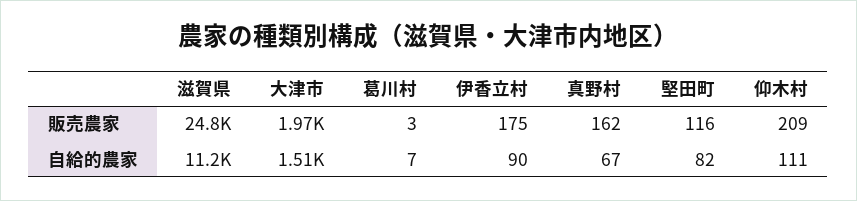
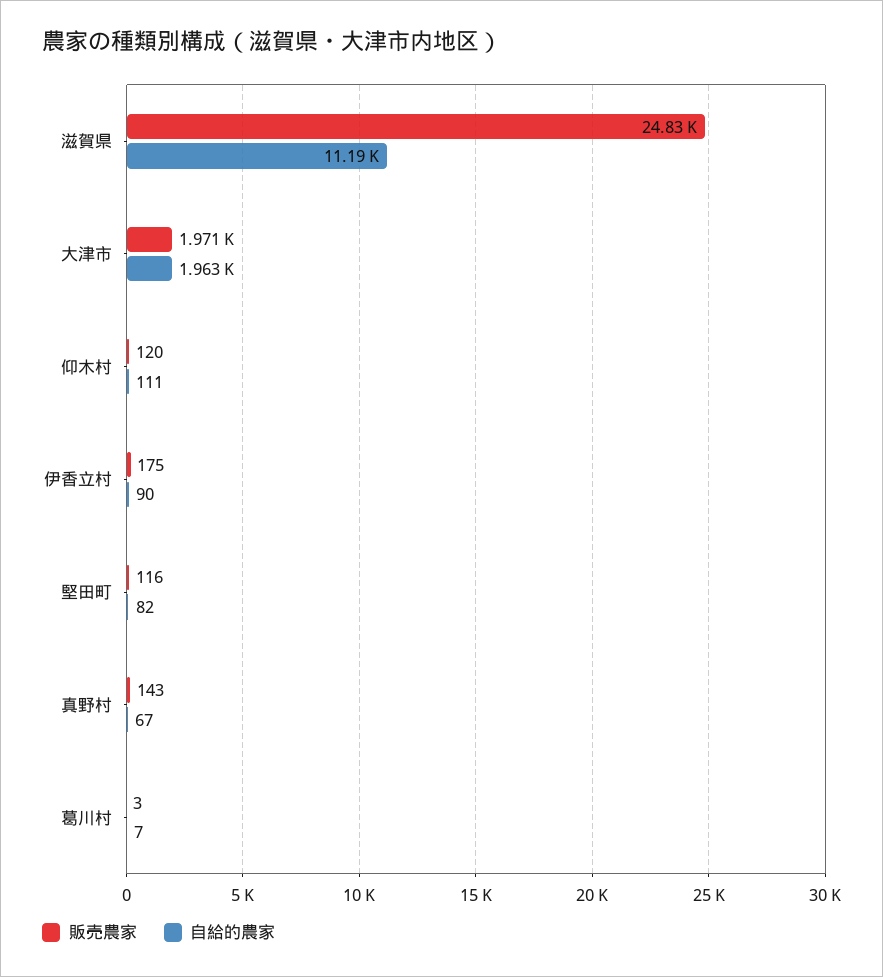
販売農家, 真野村: 162 -> 143
販売農家, 仰木村: 209 -> 120
自給的農家, 大津市: 1510 -> 1963

